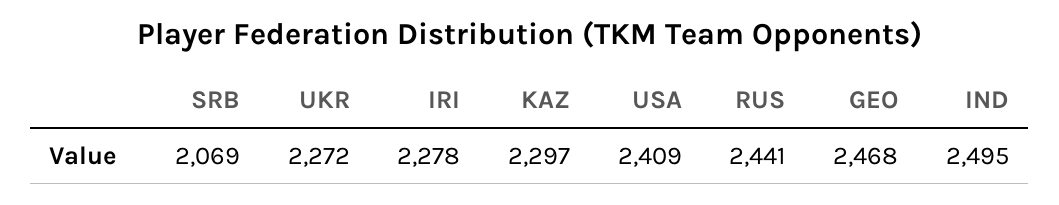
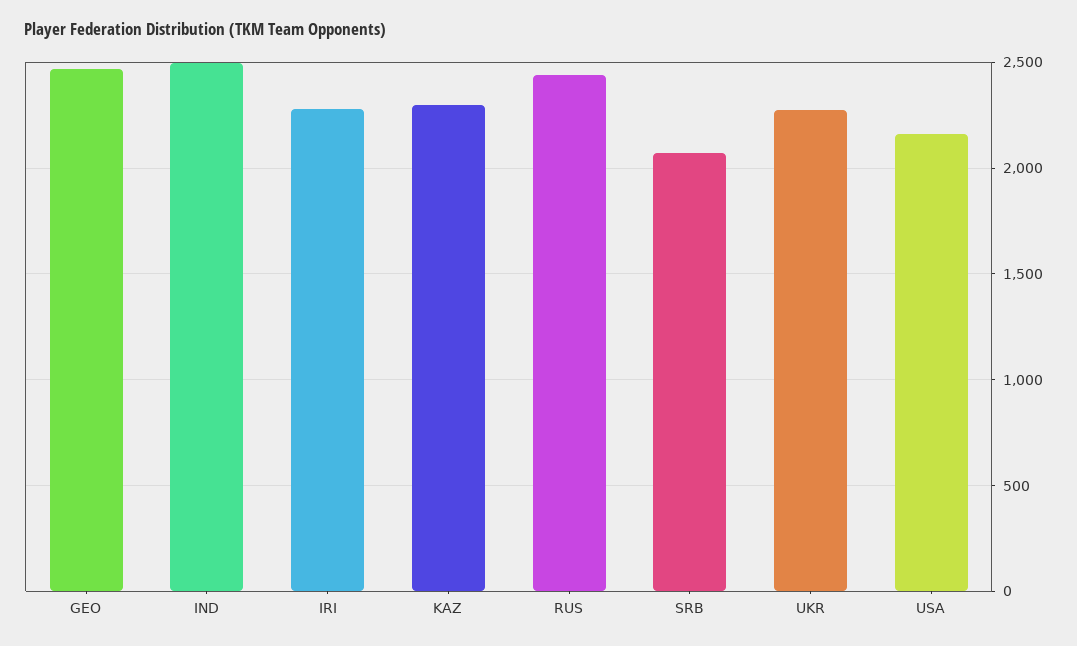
USA: 2409 -> 2150

